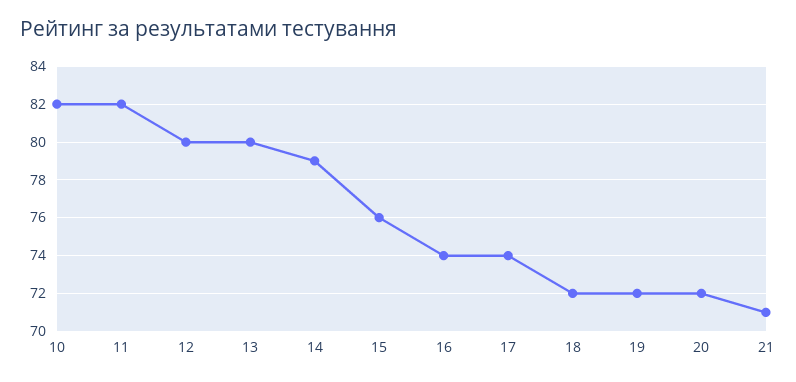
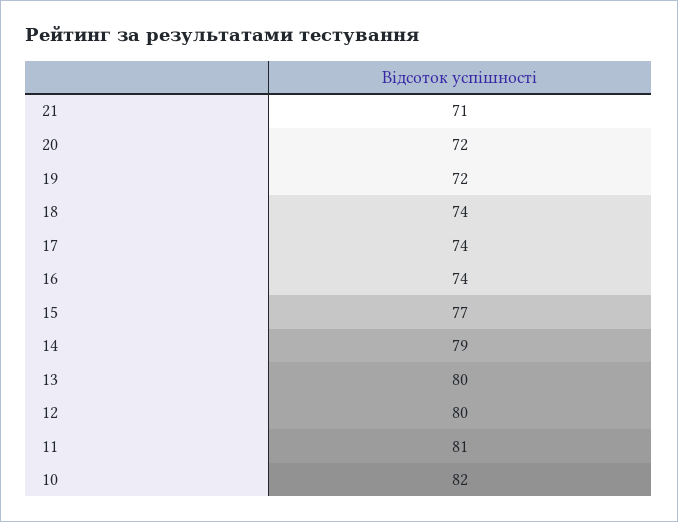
11: 82 -> 81
15: 76 -> 77
18: 72 -> 74

